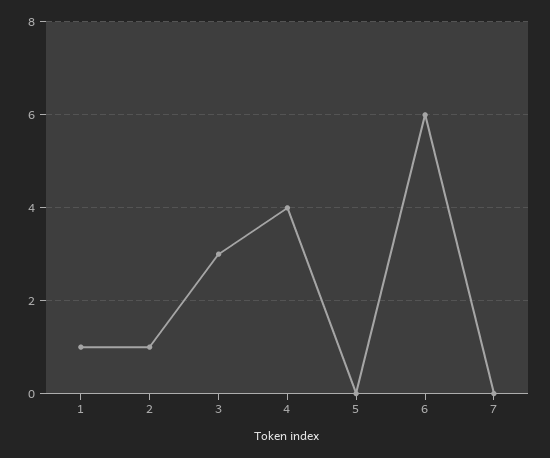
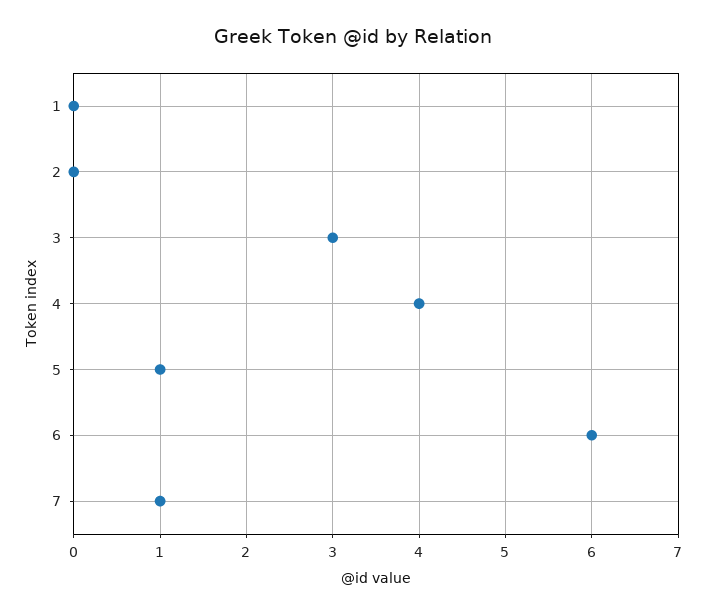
1: 1 -> 0
2: 1 -> 0
5: 0 -> 1
7: 0 -> 1

